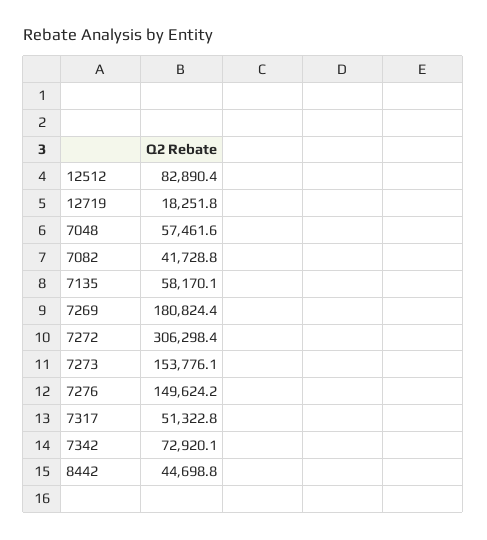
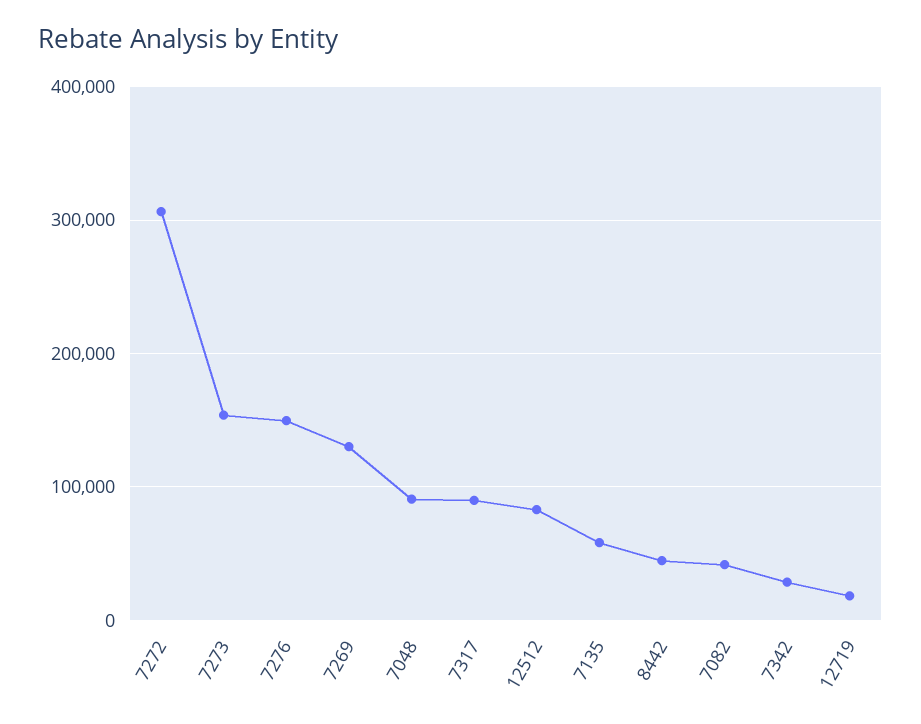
7048: 57461.6 -> 90000
7269: 180824.4 -> 130000
7317: 51322.8 -> 90000
7342: 72920.1 -> 30000

